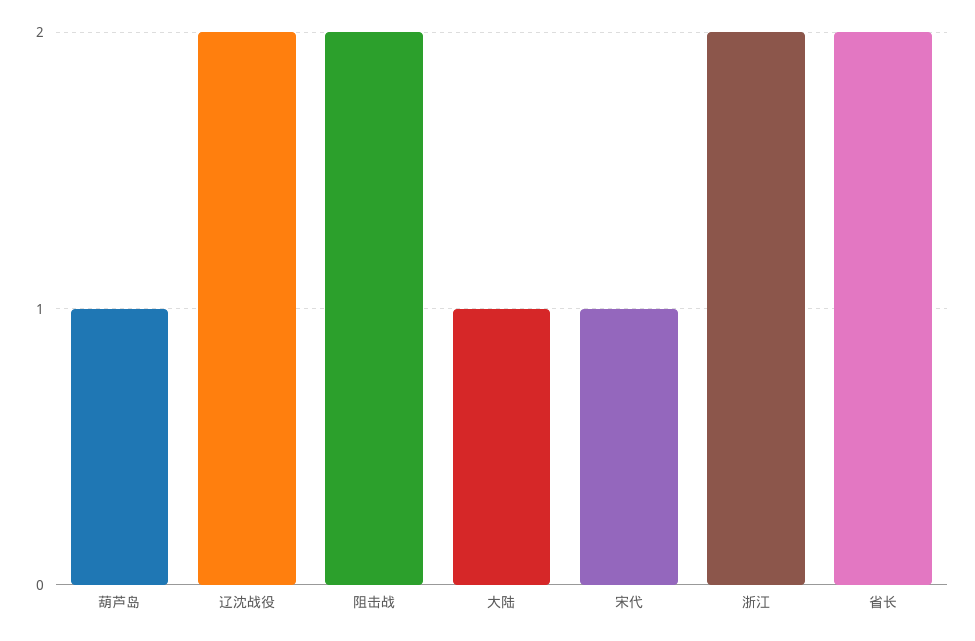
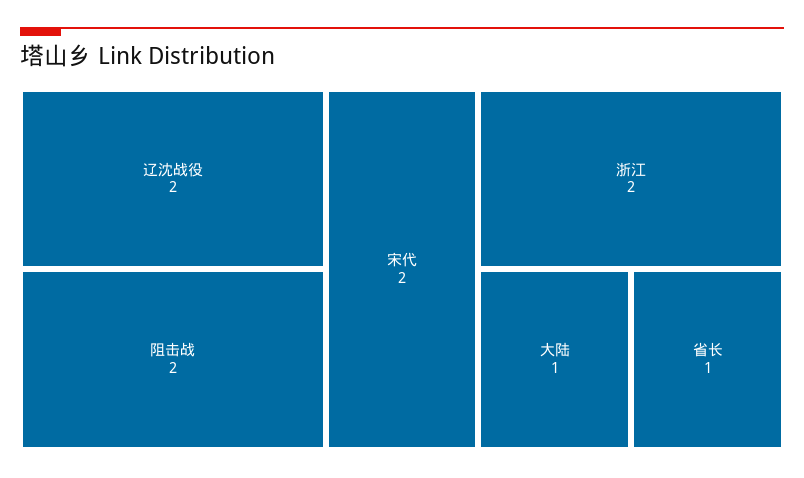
葫芦岛: 1 -> none
宋代: 1 -> 2
省长: 2 -> 1

